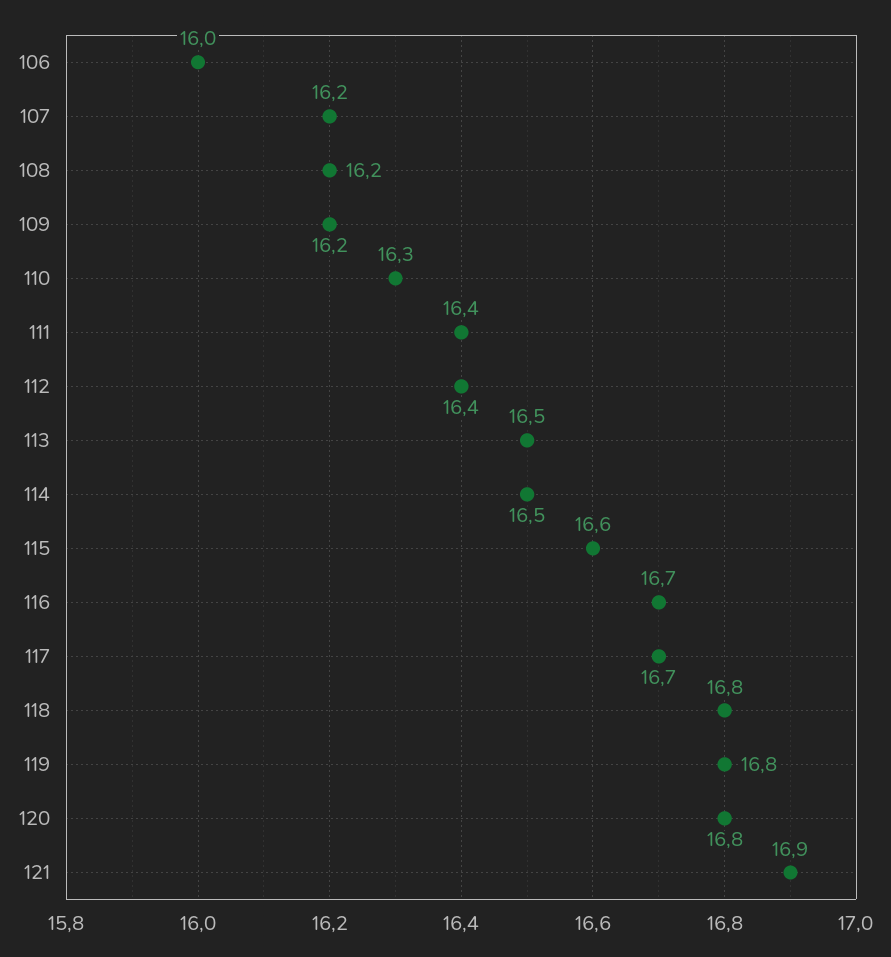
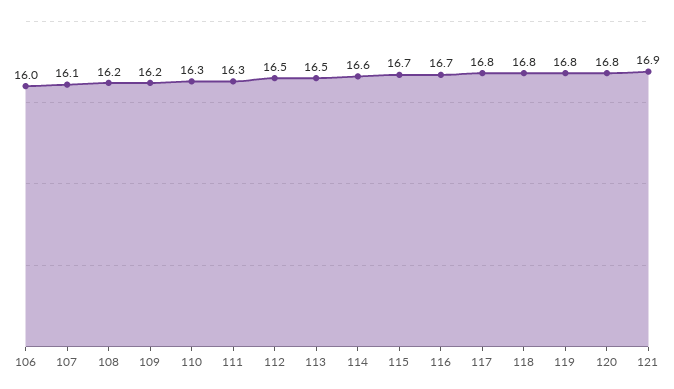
107: 16.2 -> 16.1
111: 16.4 -> 16.3
112: 16.4 -> 16.5
114: 16.5 -> 16.6
115: 16.6 -> 16.7
117: 16.7 -> 16.8

